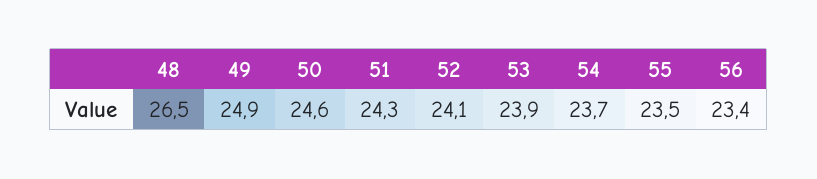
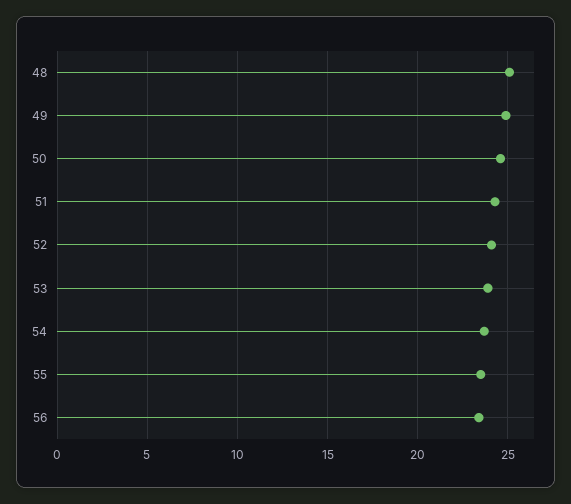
48: 26.5 -> 25

